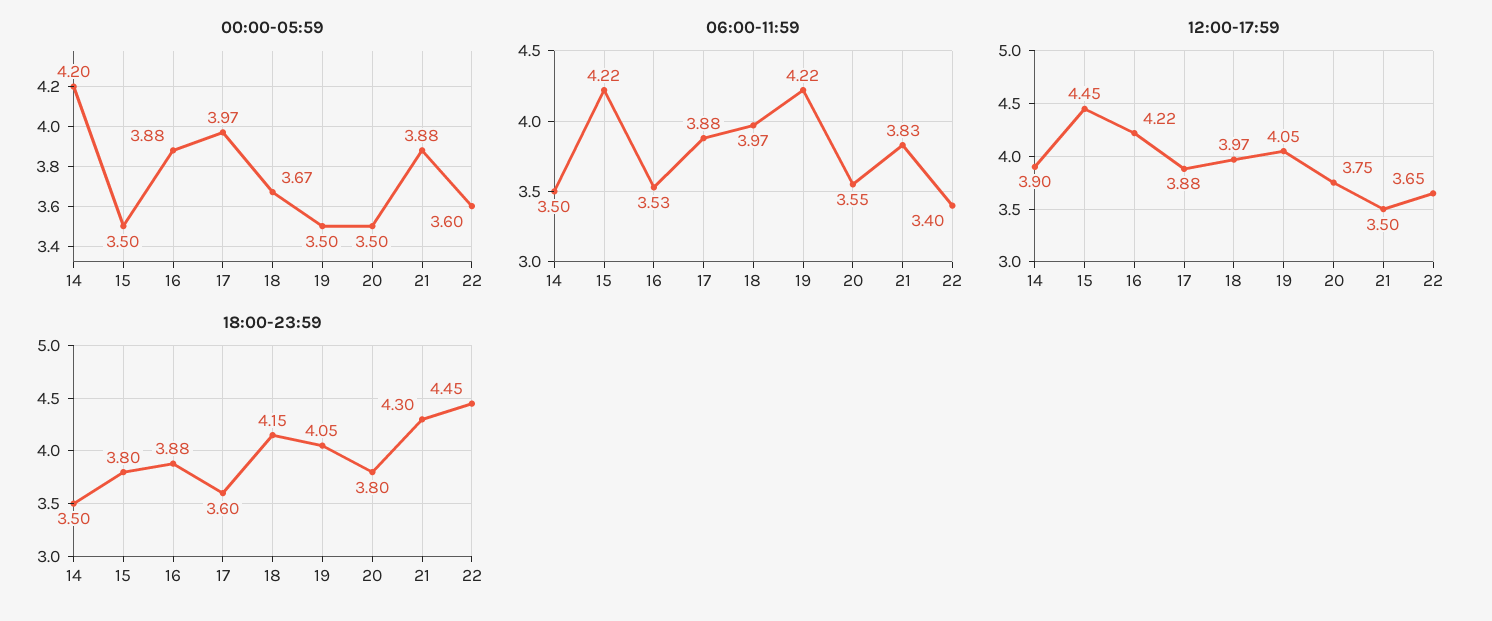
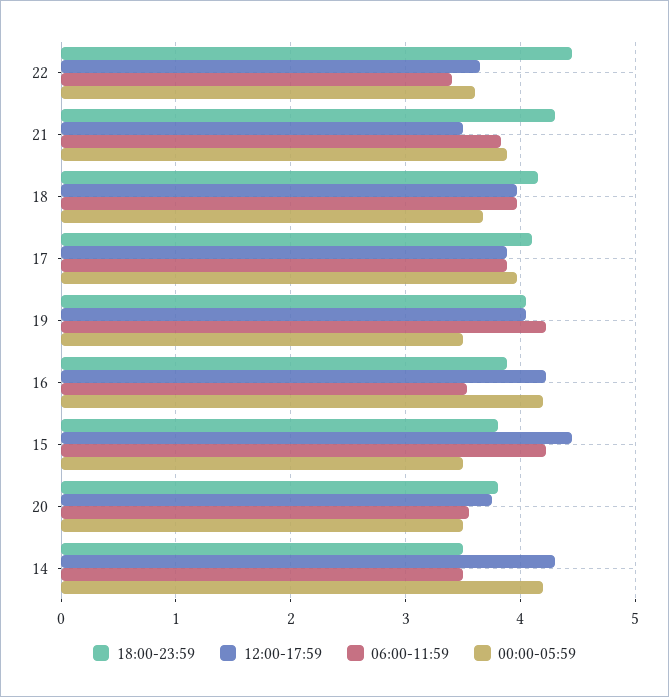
00:00-05:59, 16: 3.88 -> 4.2
12:00-17:59, 14: 3.9 -> 4.3
18:00-23:59, 17: 3.6 -> 4.1

